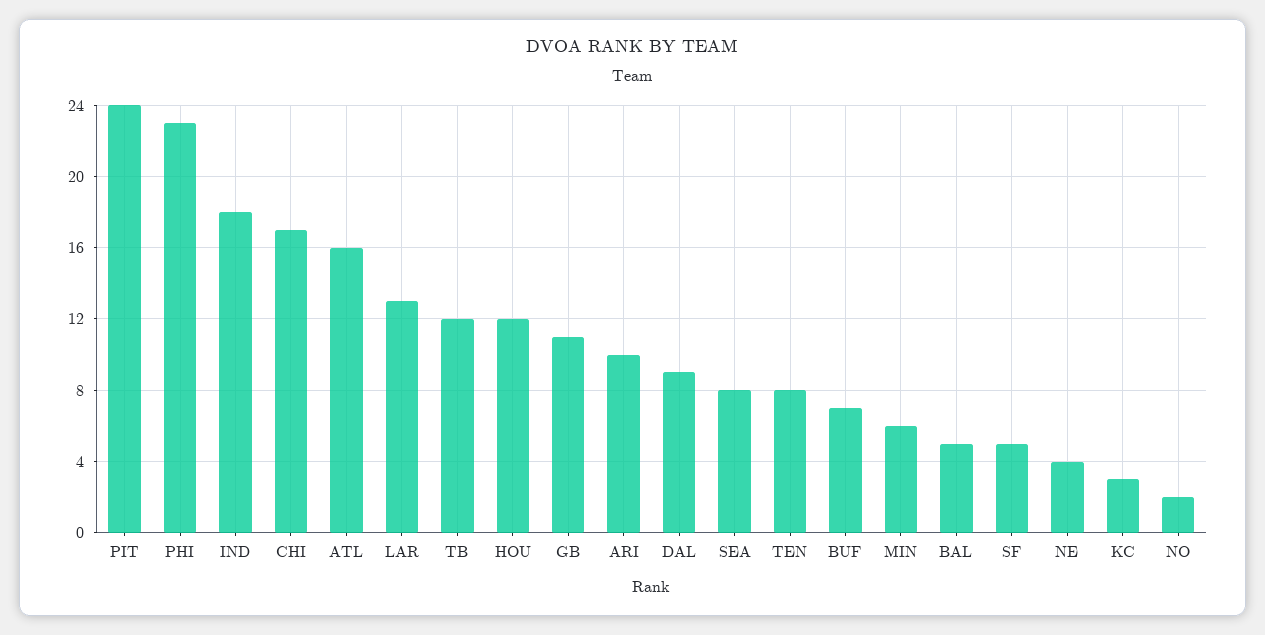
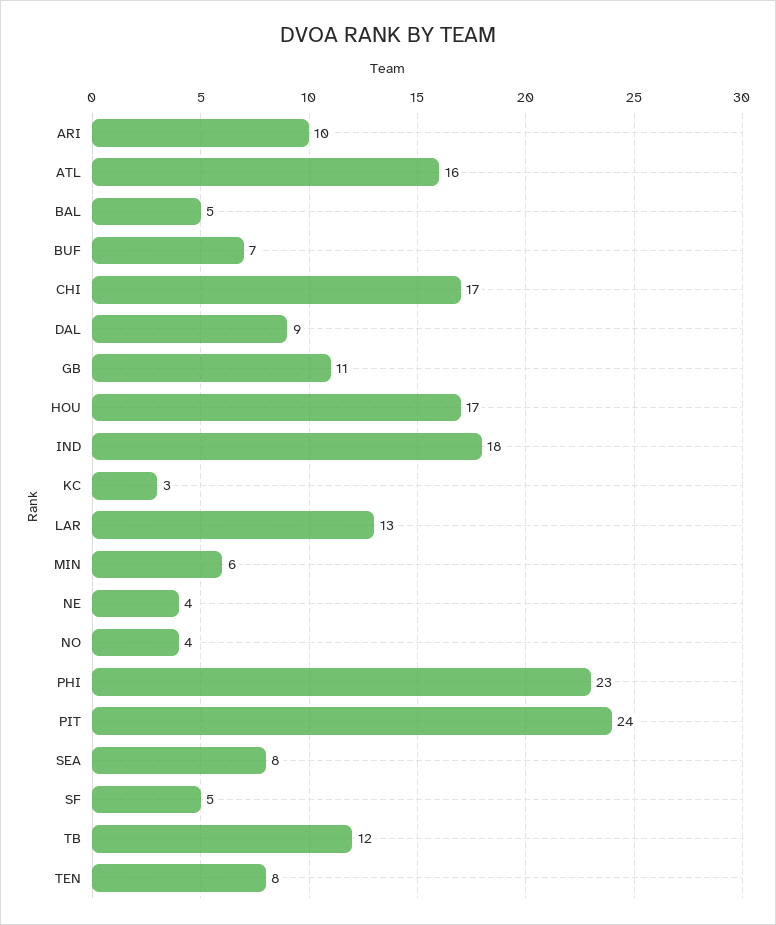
HOU: 12 -> 17
NO: 2 -> 4

